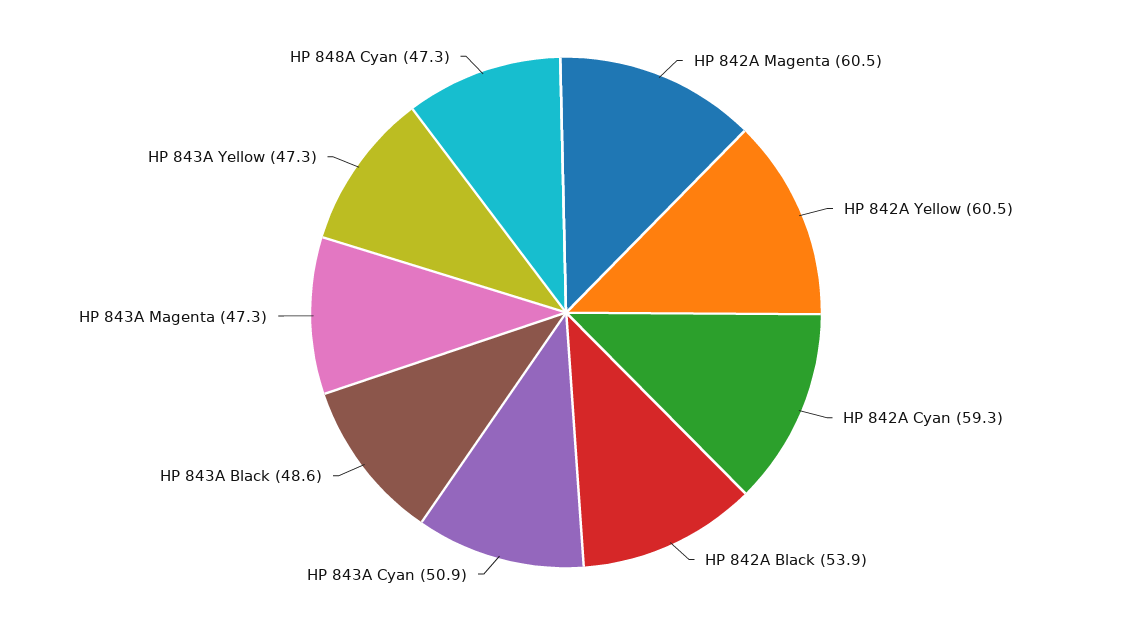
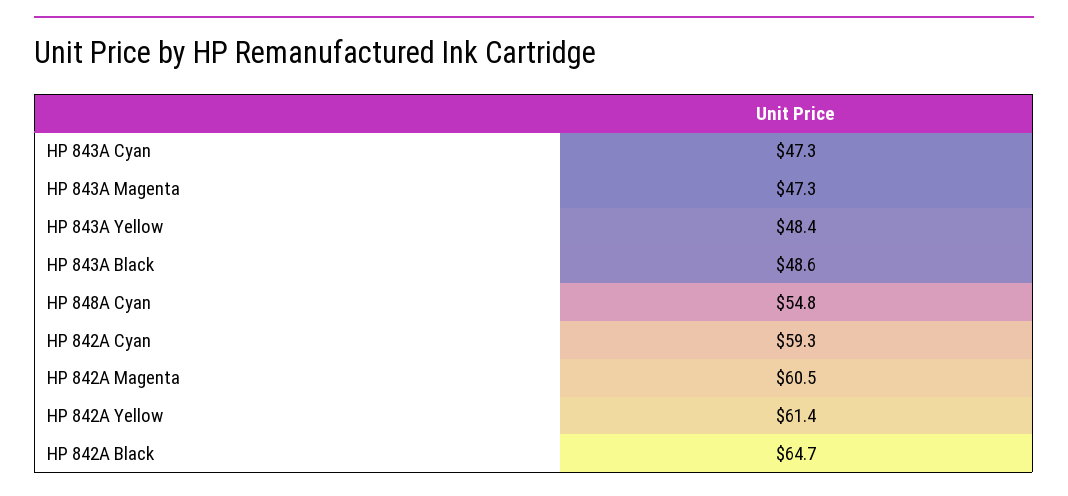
HP 842A Yellow: 60.5 -> 61.4
HP 842A Black: 53.9 -> 64.7
HP 843A Cyan: 50.9 -> 47.3
HP 843A Yellow: 47.3 -> 48.4
HP 848A Cyan: 47.3 -> 54.8

